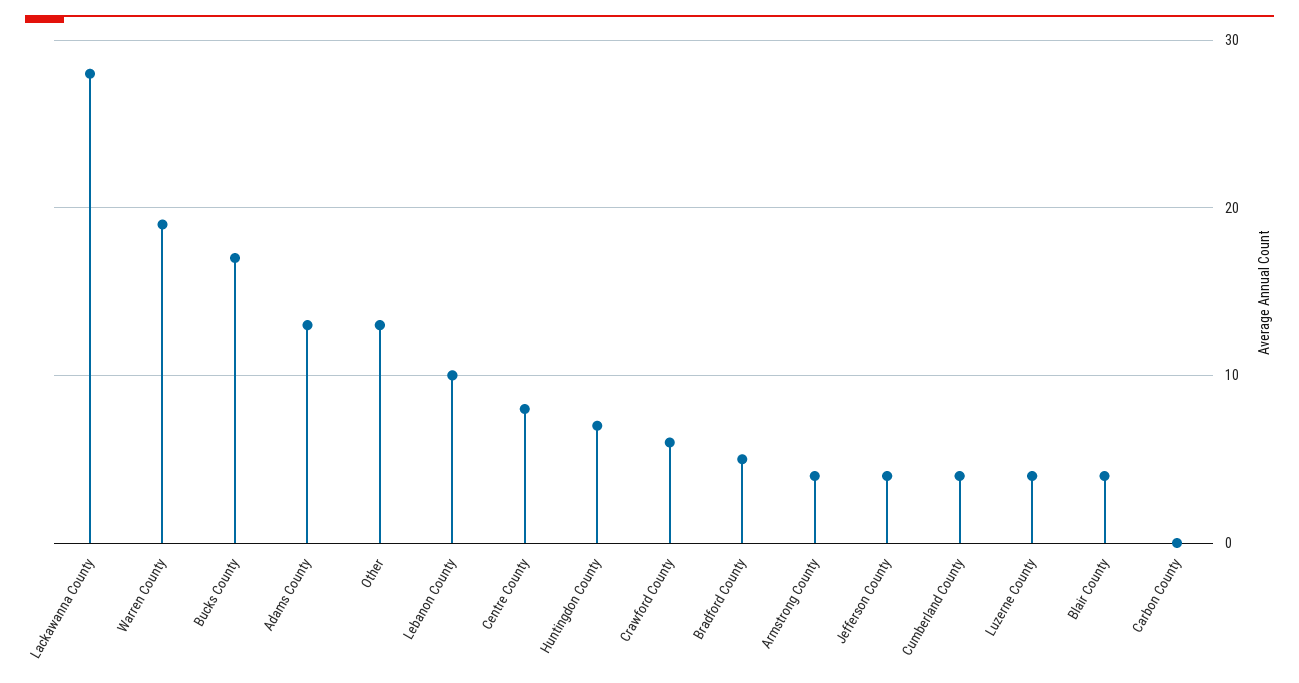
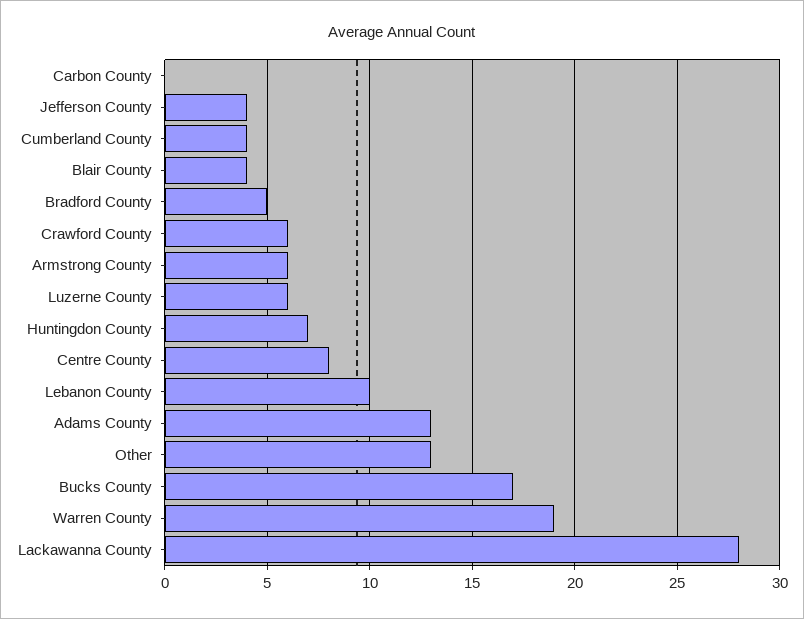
Armstrong County: 4 -> 6
Luzerne County: 4 -> 6

